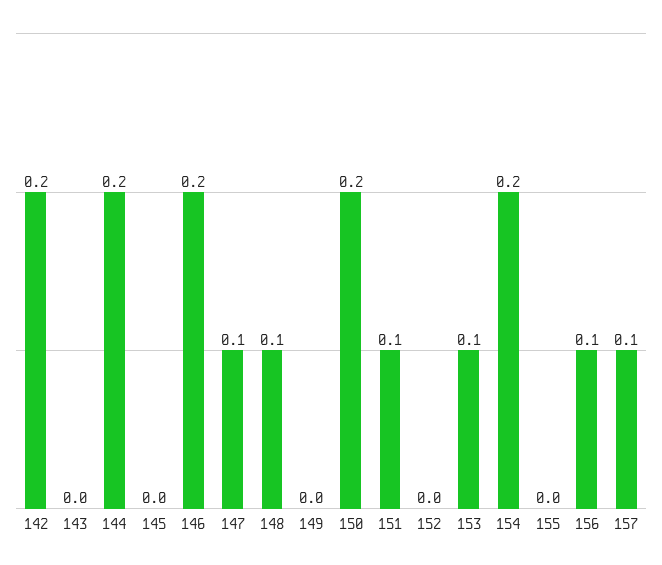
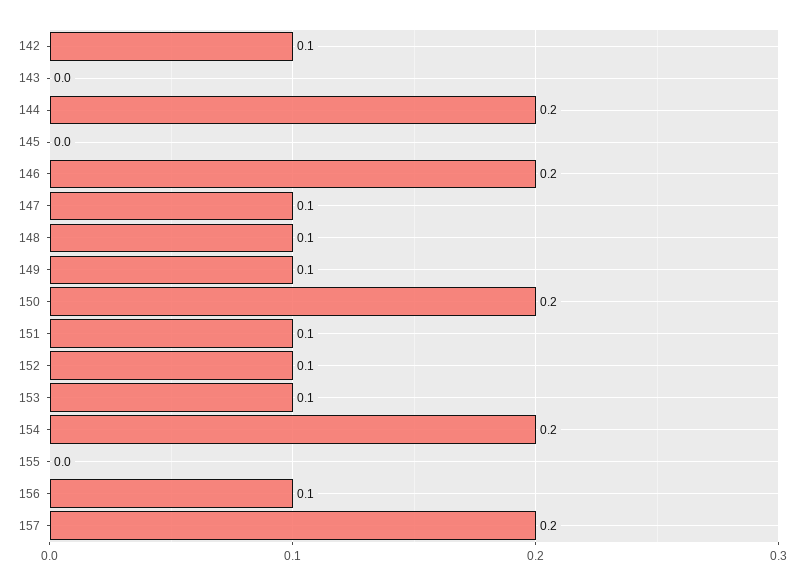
142: 0.2 -> 0.1
149: 0 -> 0.1
152: 0 -> 0.1
157: 0.1 -> 0.2

